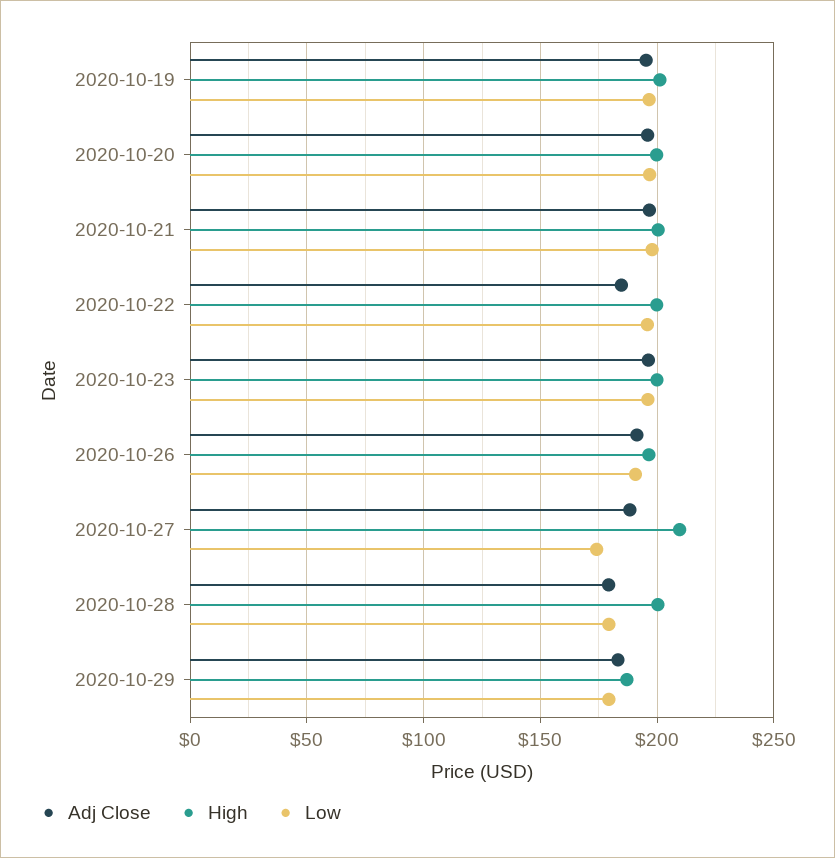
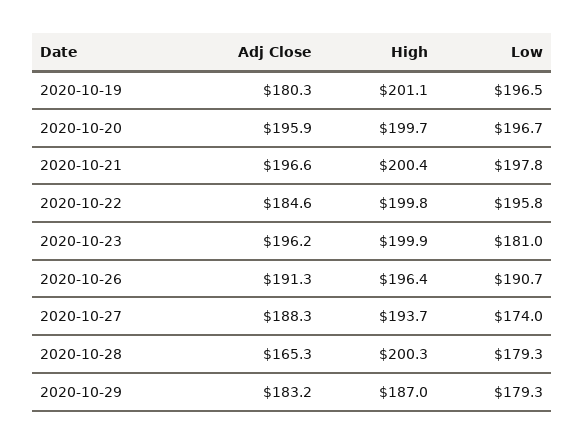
Adj Close, 2020-10-19: 195 -> 180.3
Low, 2020-10-23: 195 -> 181
High, 2020-10-27: 210 -> 193.7
Adj Close, 2020-10-28: 180 -> 165.3

